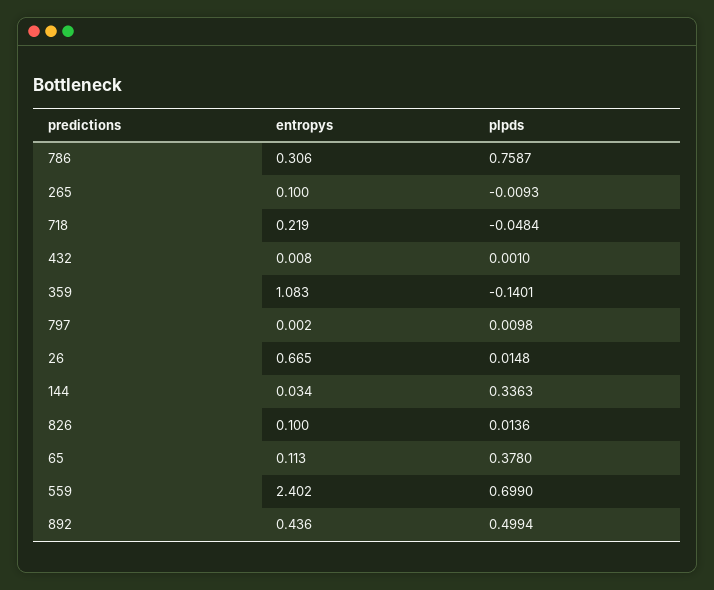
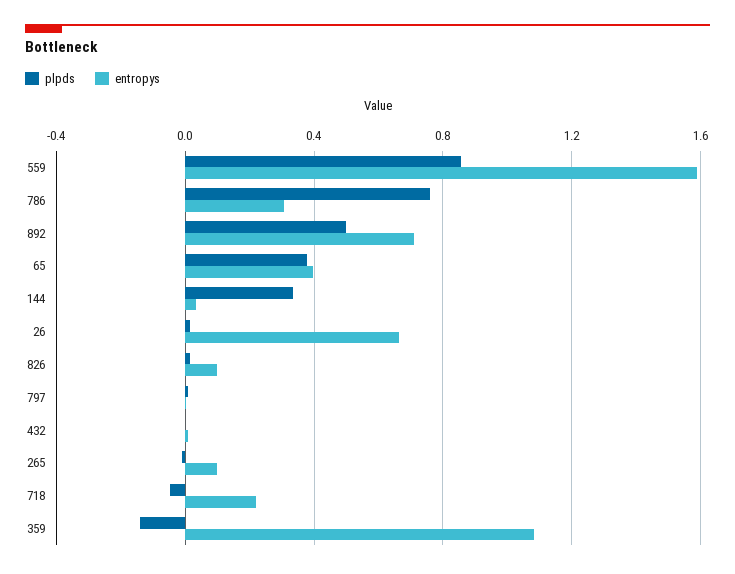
entropys, 65: 0.113 -> 0.4
entropys, 559: 2.402 -> 1.6
plpds, 559: 0.699 -> 0.85
entropys, 892: 0.436 -> 0.7

